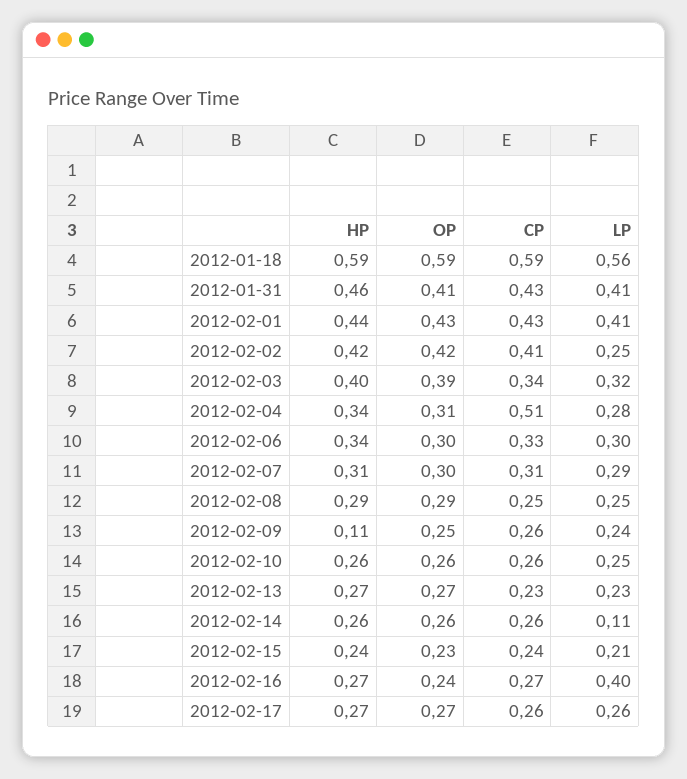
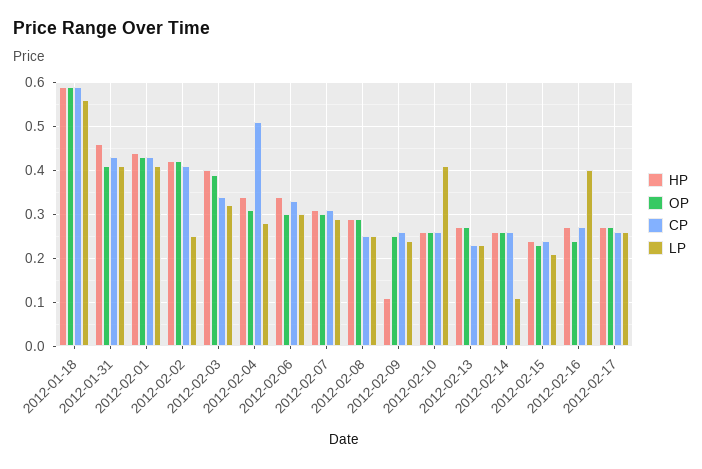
LP, 2012-02-10: 0.25 -> 0.4

